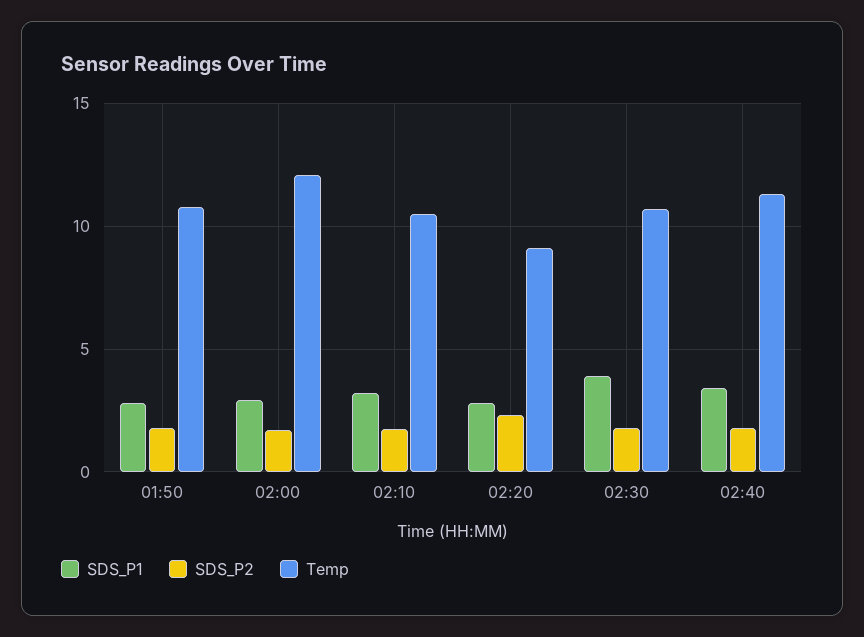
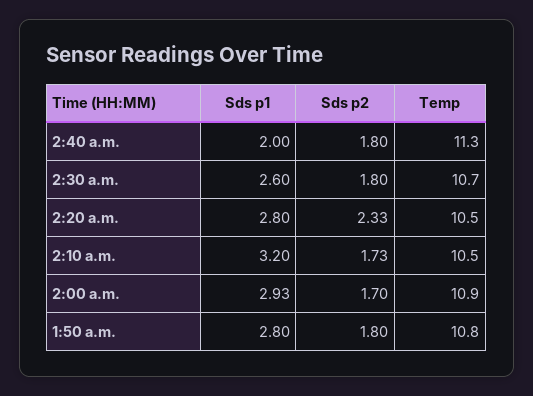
Temp, 02:00: 12 -> 10.9
Temp, 02:20: 9 -> 10.5
SDS_P1, 02:30: 4 -> 2.6
SDS_P1, 02:40: 3.5 -> 2

